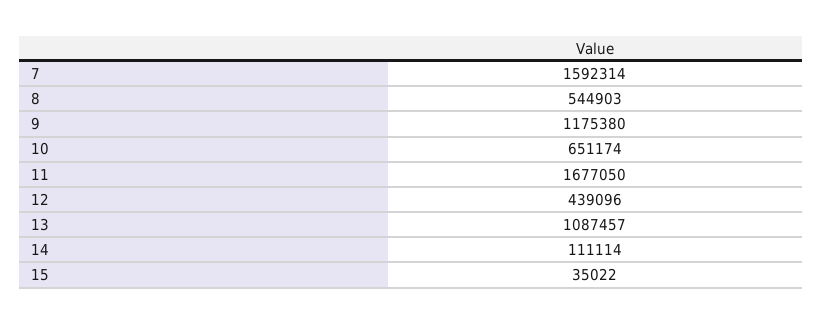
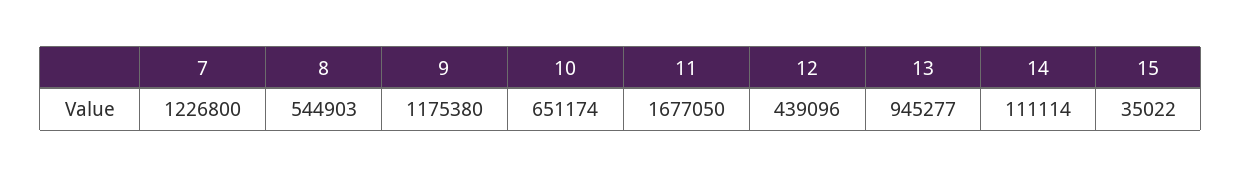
7: 1592314 -> 1226800
13: 1087457 -> 945277

